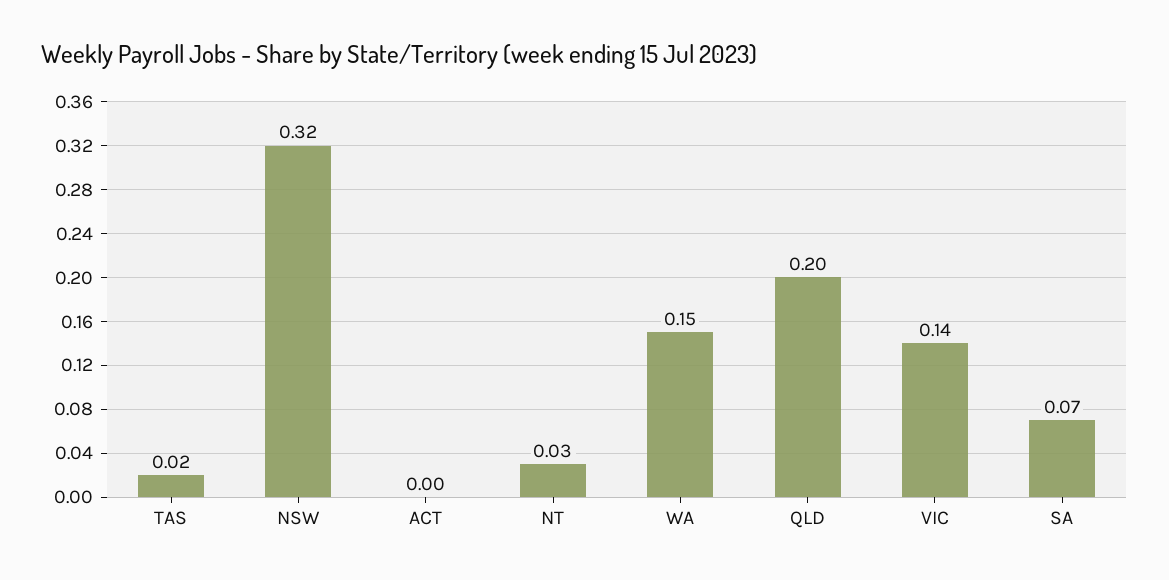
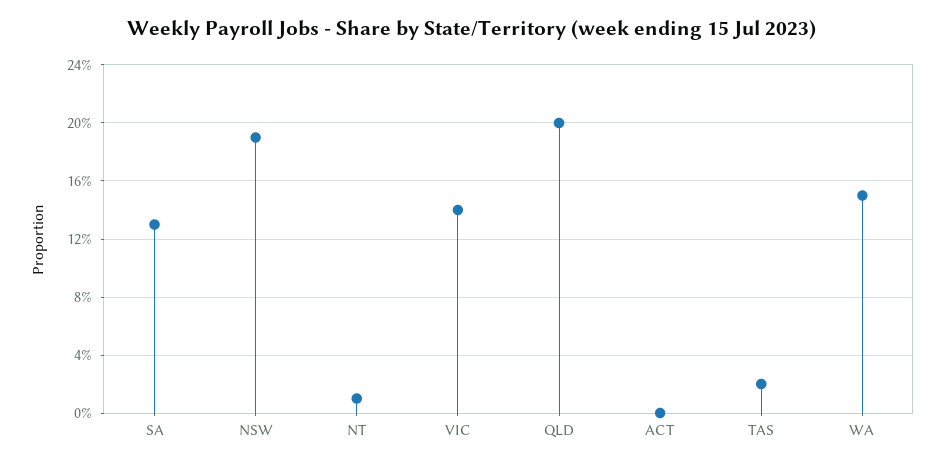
NSW: 0.32 -> 0.19
NT: 0.03 -> 0.01
SA: 0.07 -> 0.13

